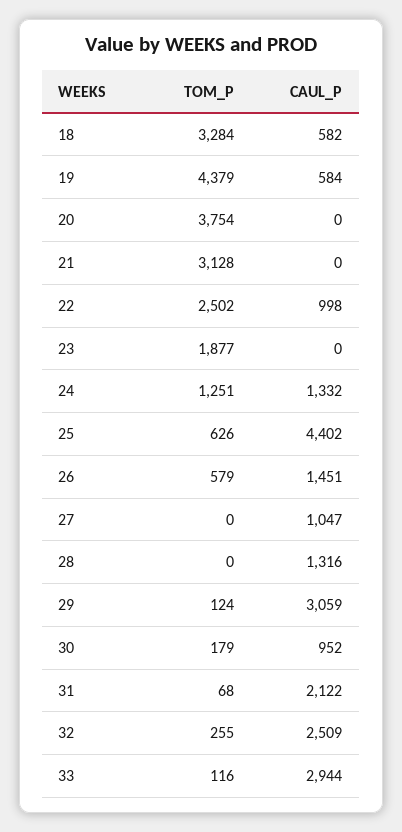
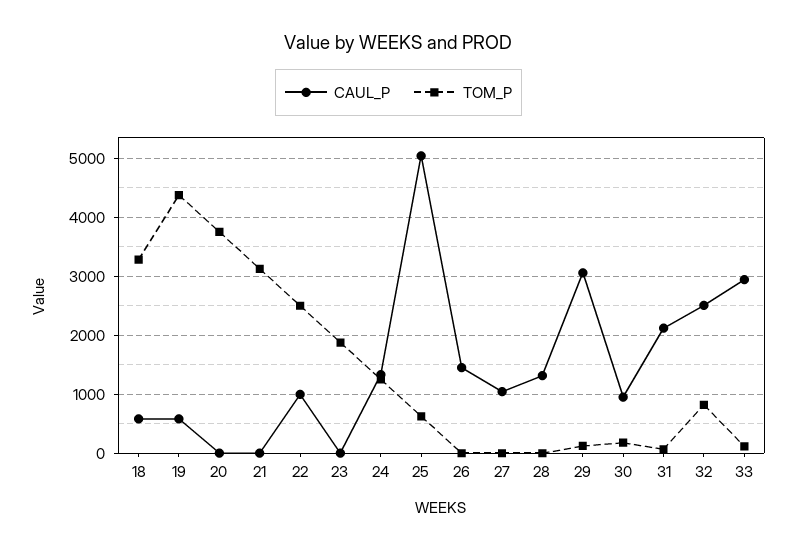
CAUL_P, 25: 4402 -> 5000
TOM_P, 26: 579 -> 0
TOM_P, 32: 255 -> 800

